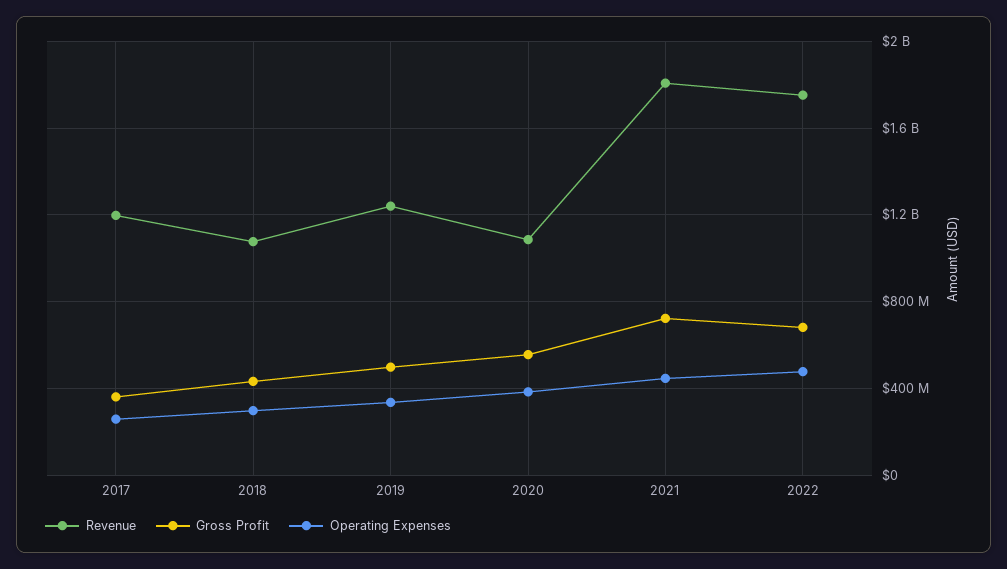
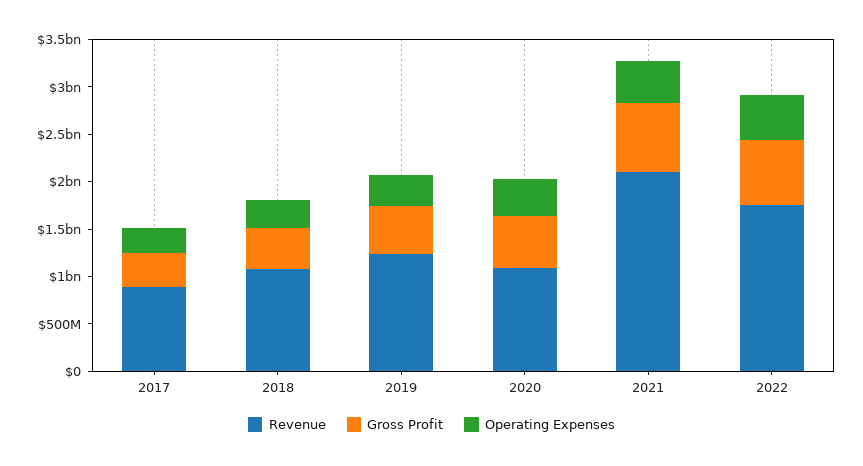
Revenue, 2017: 1200000000 -> 900000000
Revenue, 2021: 1800000000 -> 2100000000

